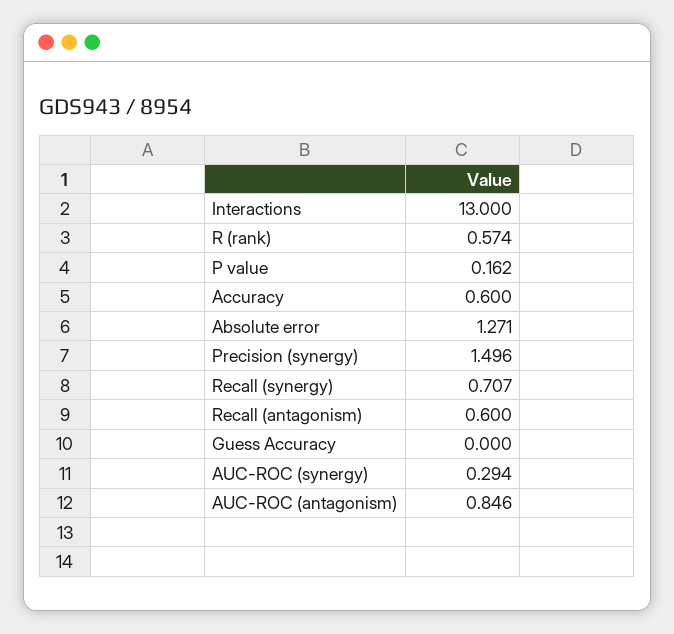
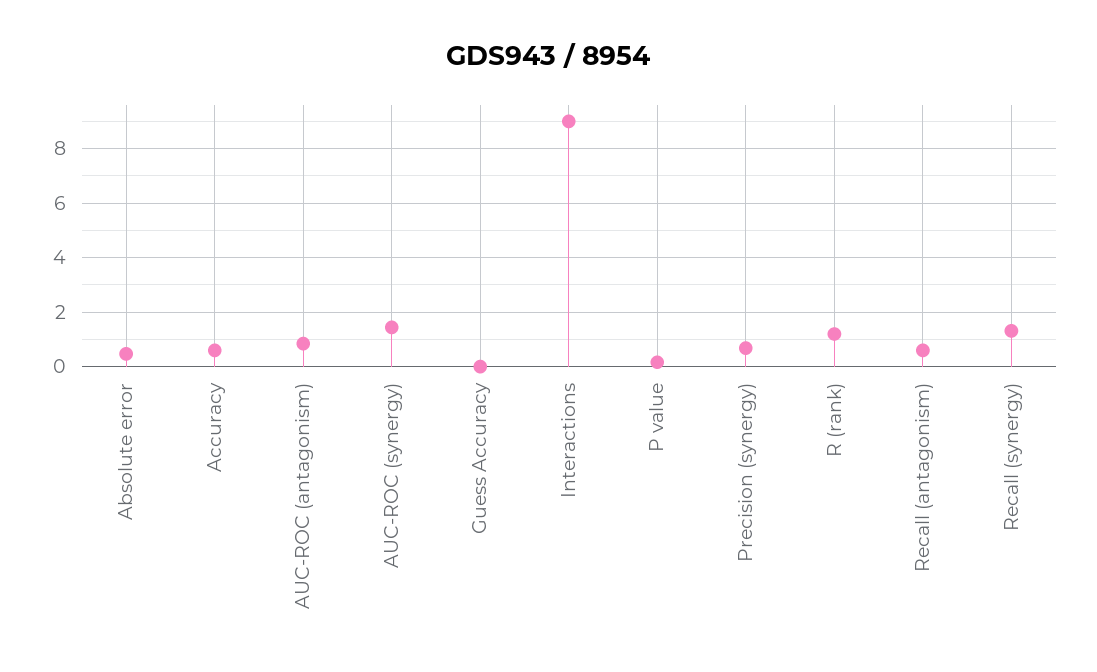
Interactions: 13 -> 9
R (rank): 0.574 -> 1.25
Absolute error: 1.271 -> 0.5
Precision (synergy): 1.496 -> 0.75
Recall (synergy): 0.707 -> 1.25
AUC-ROC (synergy): 0.294 -> 1.5

